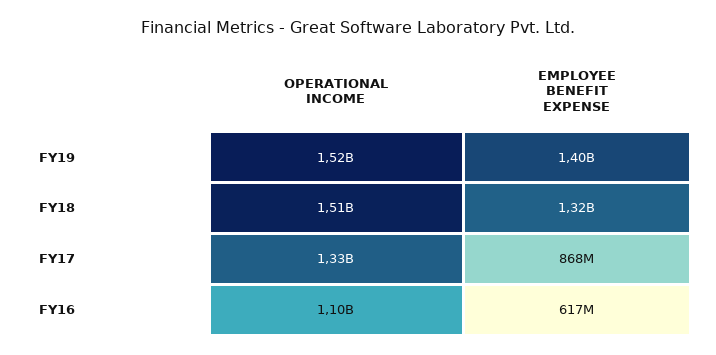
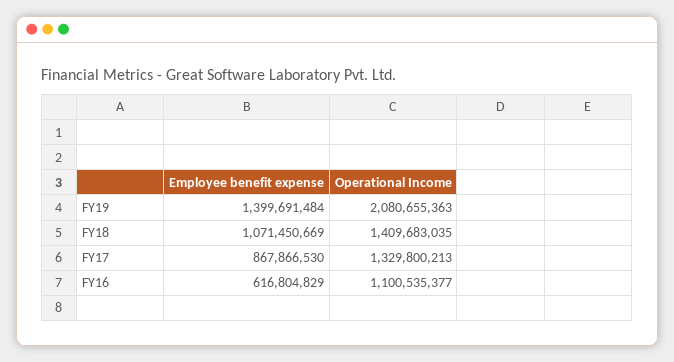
OPERATIONAL INCOME, FY19: 1520000000 -> 2080655363
OPERATIONAL INCOME, FY18: 1510000000 -> 1409683035
EMPLOYEE BENEFIT EXPENSE, FY18: 1320000000 -> 1071450669

